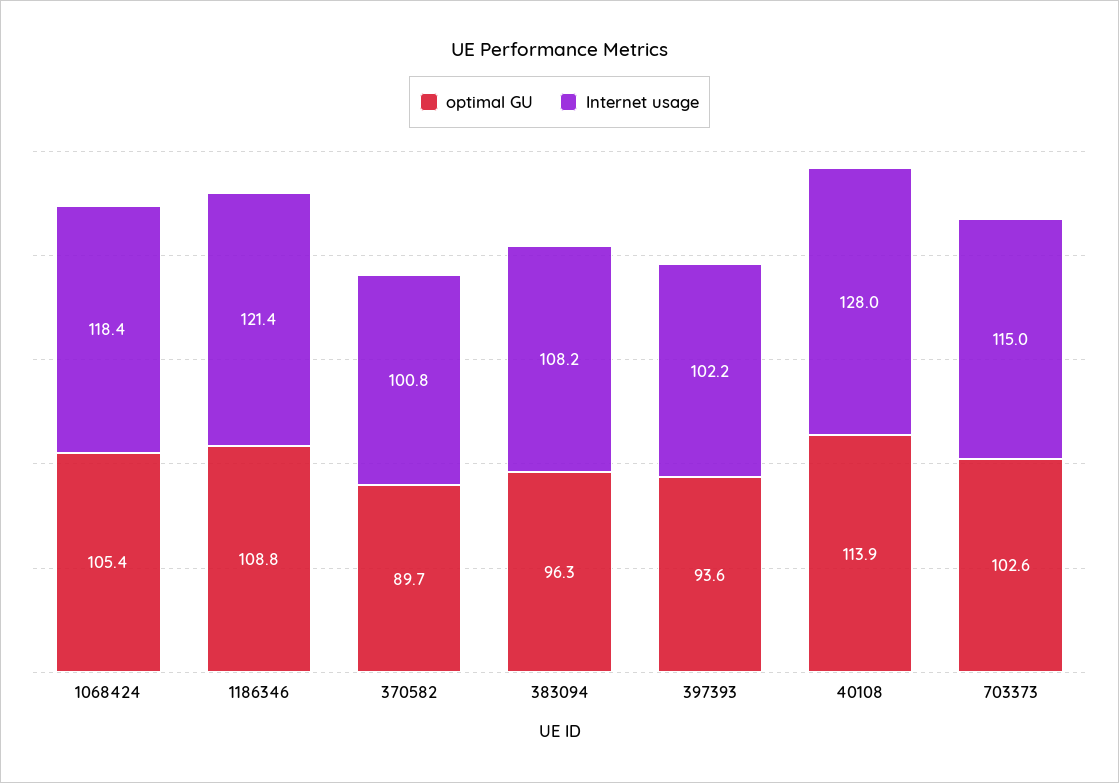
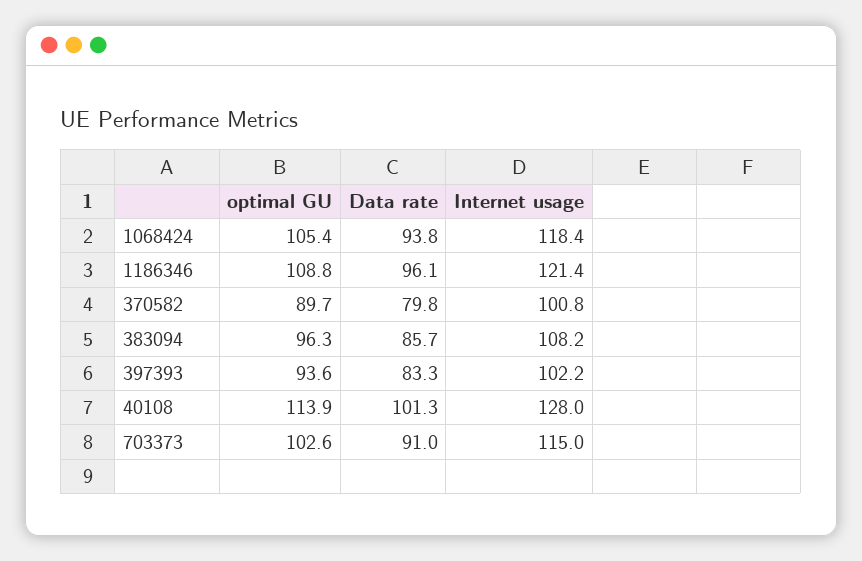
Data rate, 1068424: none -> 93.8
Data rate, 1186346: none -> 96.1
Data rate, 370582: none -> 79.8
Data rate, 383094: none -> 85.7
Data rate, 397393: none -> 83.3
Data rate, 40108: none -> 101.3
Data rate, 703373: none -> 91

